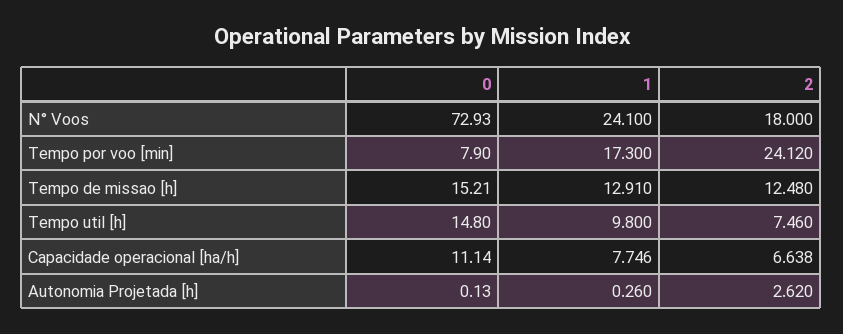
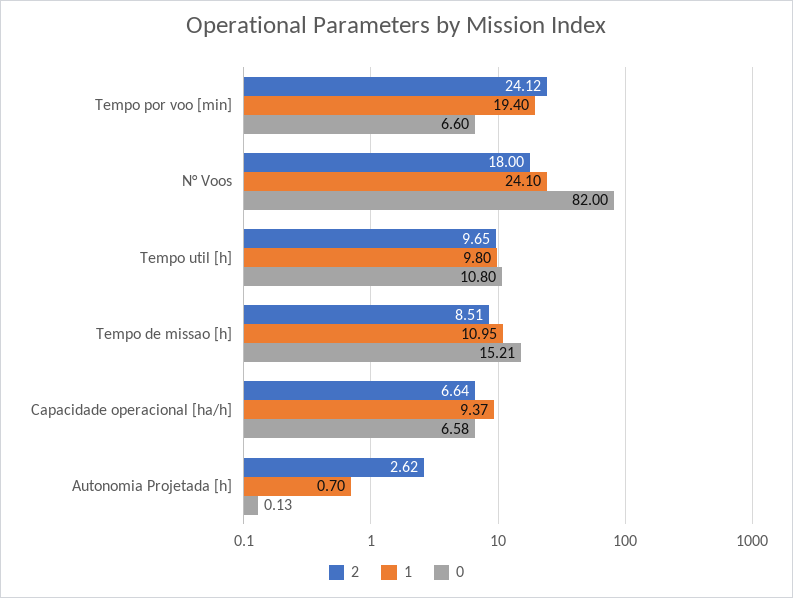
0, N° Voos: 72.93 -> 82
0, Tempo por voo [min]: 7.9 -> 6.6
1, Tempo por voo [min]: 17.3 -> 19.4
1, Tempo de missao [h]: 12.91 -> 10.95
2, Tempo de missao [h]: 12.48 -> 8.51
0, Tempo util [h]: 14.8 -> 10.8
2, Tempo util [h]: 7.46 -> 9.65
0, Capacidade operacional [ha/h]: 11.14 -> 6.58
1, Capacidade operacional [ha/h]: 7.746 -> 9.37
1, Autonomia Projetada [h]: 0.26 -> 0.7

